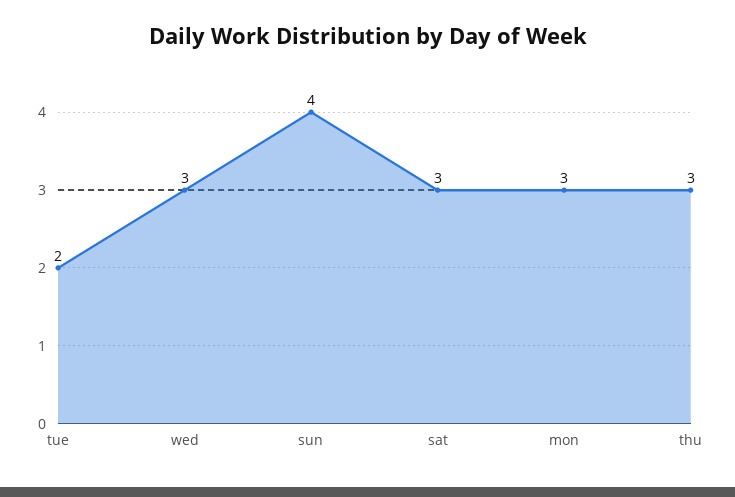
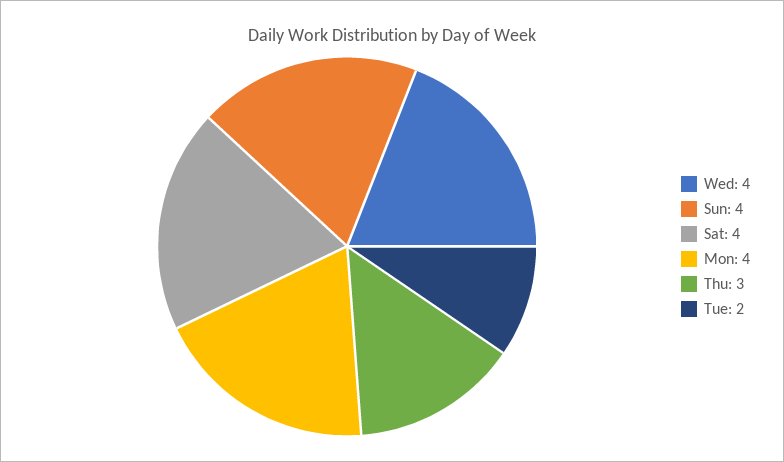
wed: 3 -> 4
sat: 3 -> 4
mon: 3 -> 4

